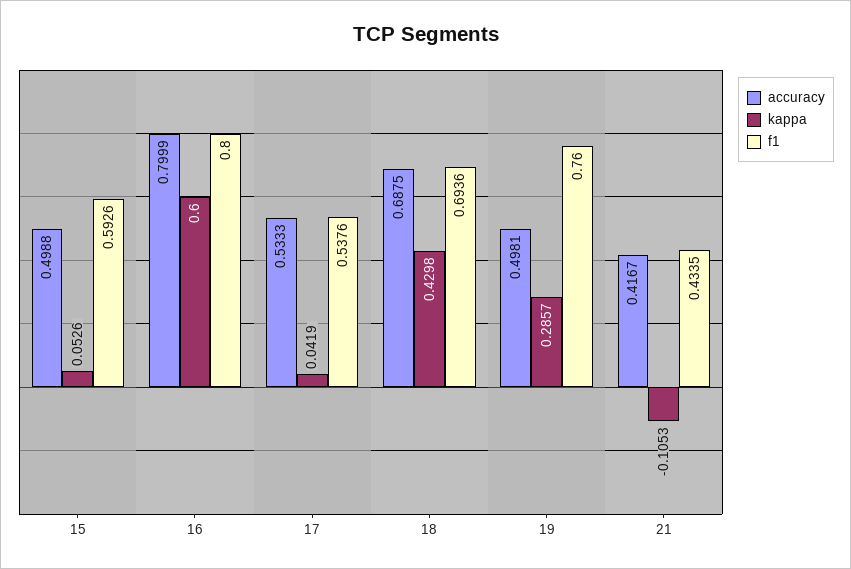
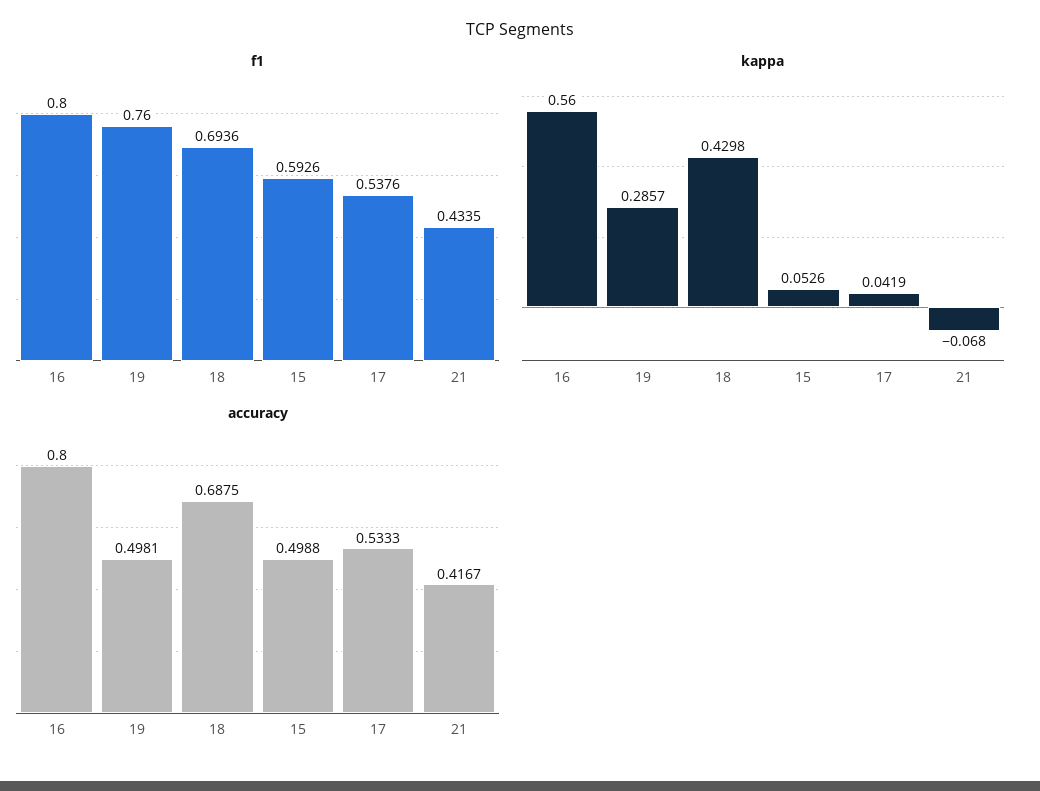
accuracy, 16: 0.7999 -> 0.8
kappa, 16: 0.6 -> 0.56
kappa, 21: -0.1053 -> -0.068

